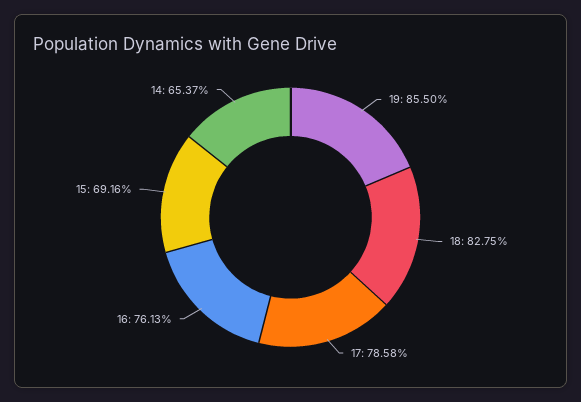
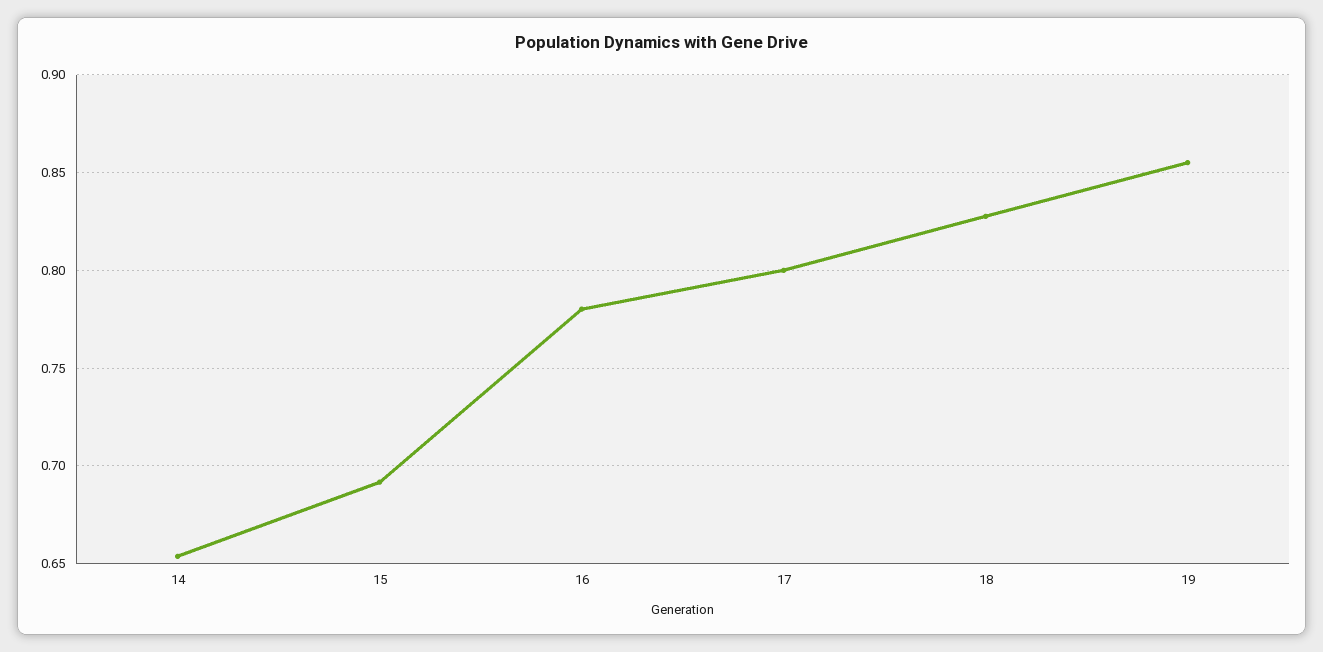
17: 0.7858 -> 0.8
16: 0.7613 -> 0.78

